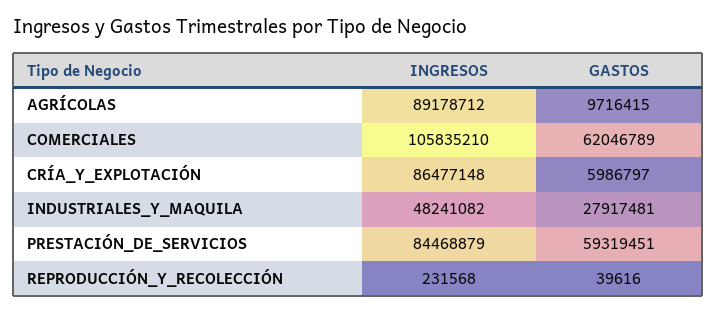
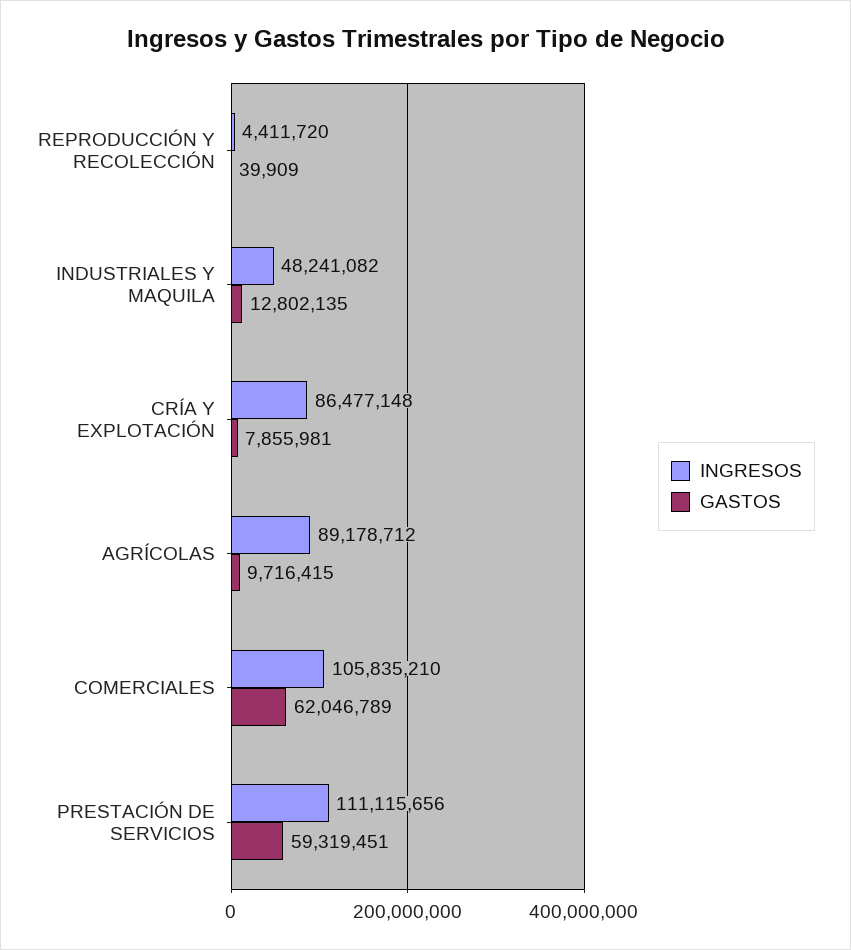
GASTOS, CRÍA_Y_EXPLOTACIÓN: 5986797 -> 7855981
GASTOS, INDUSTRIALES_Y_MAQUILA: 27917481 -> 12802135
INGRESOS, PRESTACIÓN_DE_SERVICIOS: 84468879 -> 111115656
INGRESOS, REPRODUCCIÓN_Y_RECOLECCIÓN: 231568 -> 4411720
GASTOS, REPRODUCCIÓN_Y_RECOLECCIÓN: 39616 -> 39909

